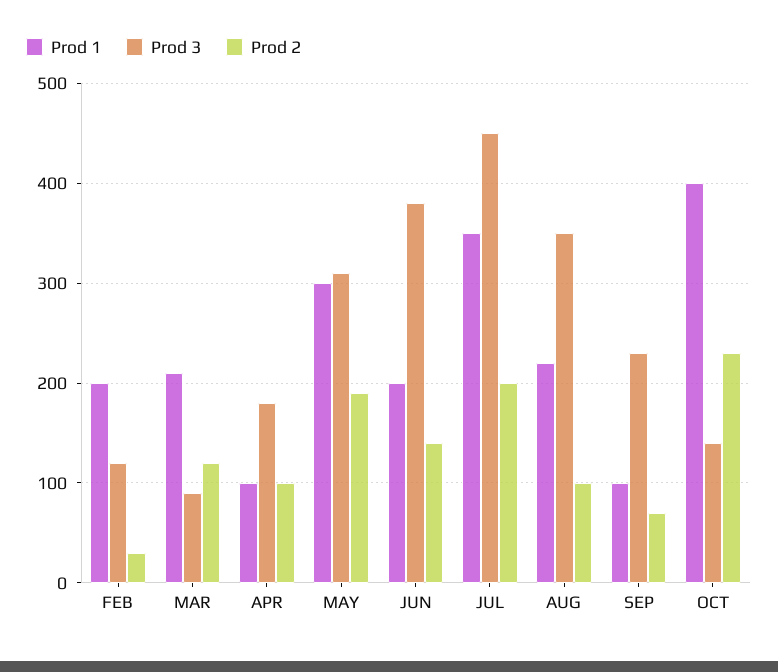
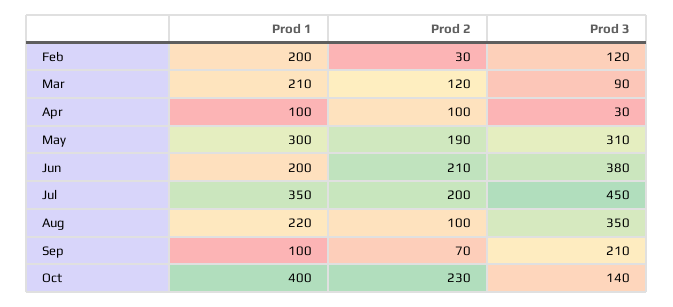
Prod 3, APR: 180 -> 30
Prod 2, JUN: 140 -> 210
Prod 3, SEP: 230 -> 210

